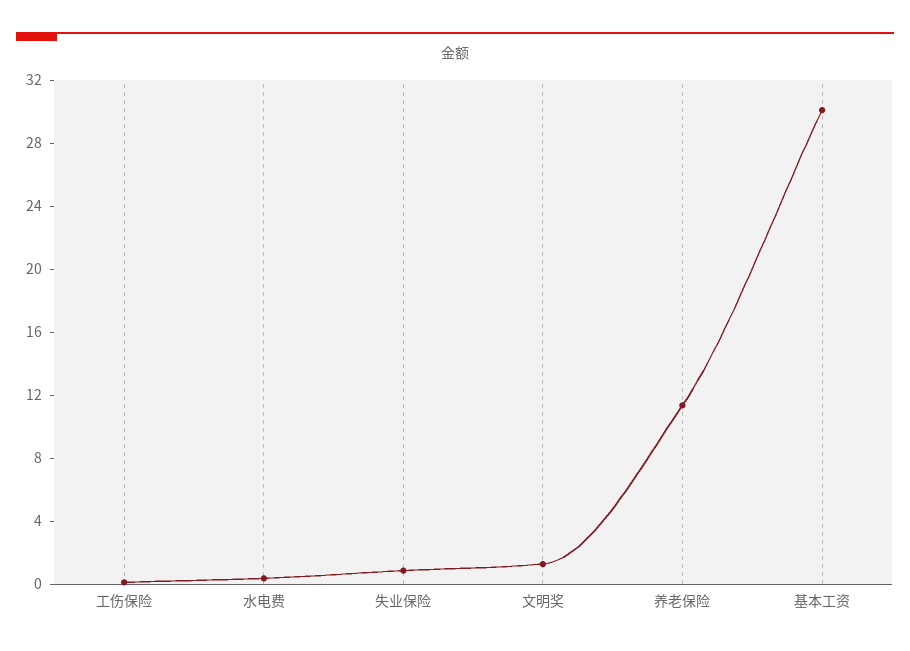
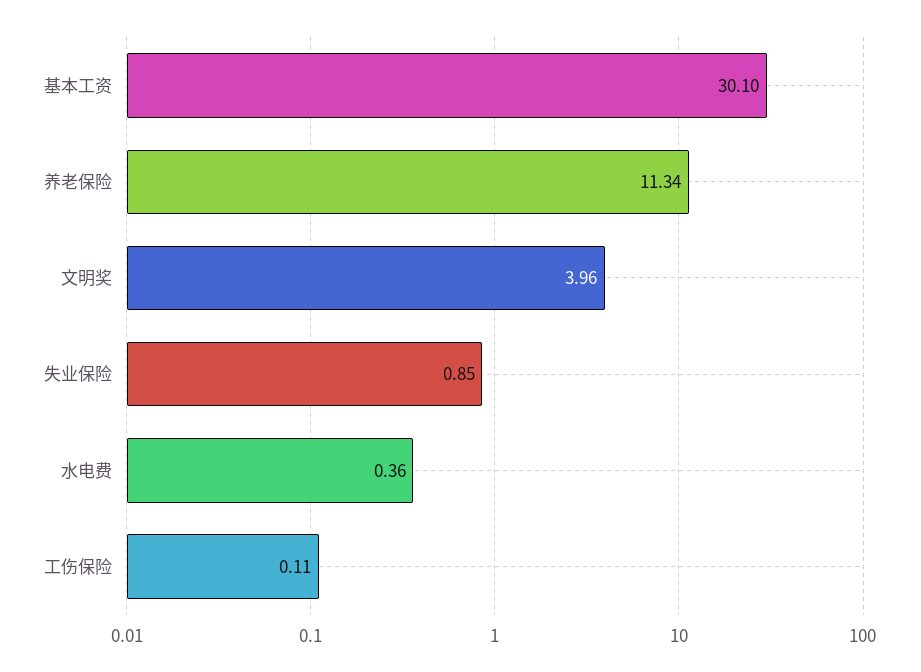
文明奖: 1 -> 3.96

